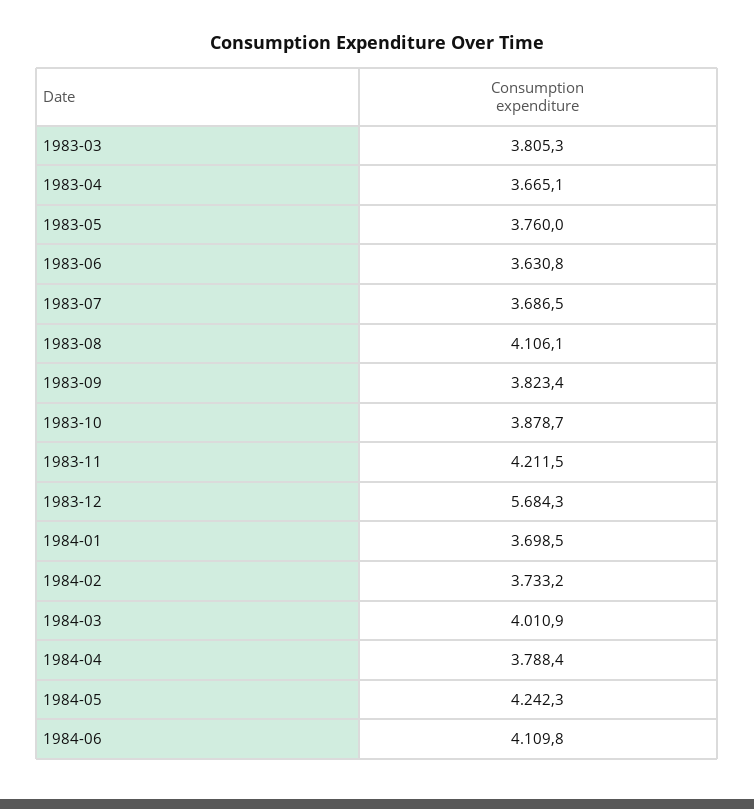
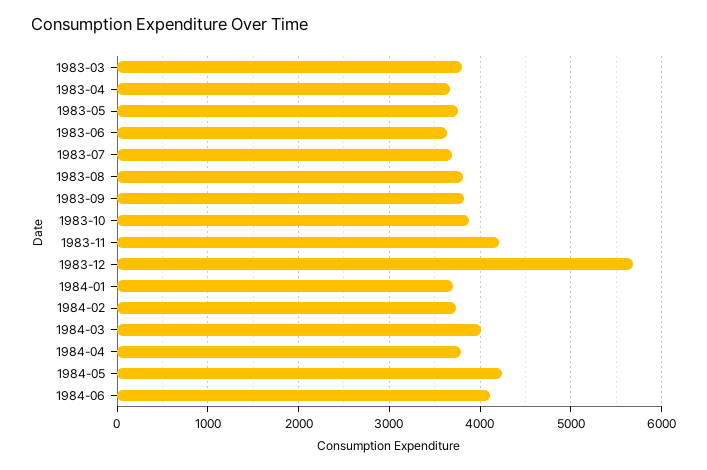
1983-08: 4106.1 -> 3800

